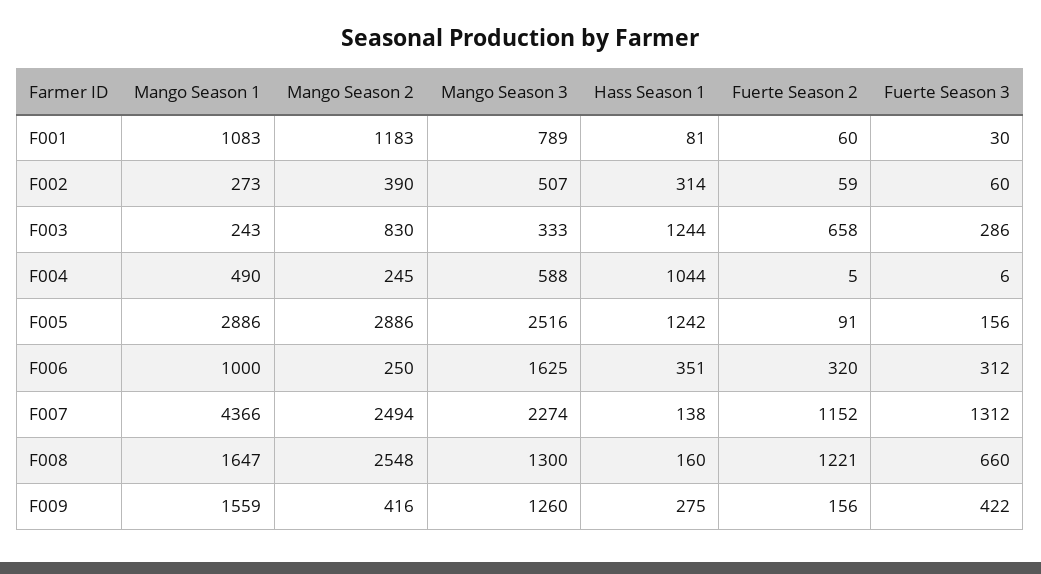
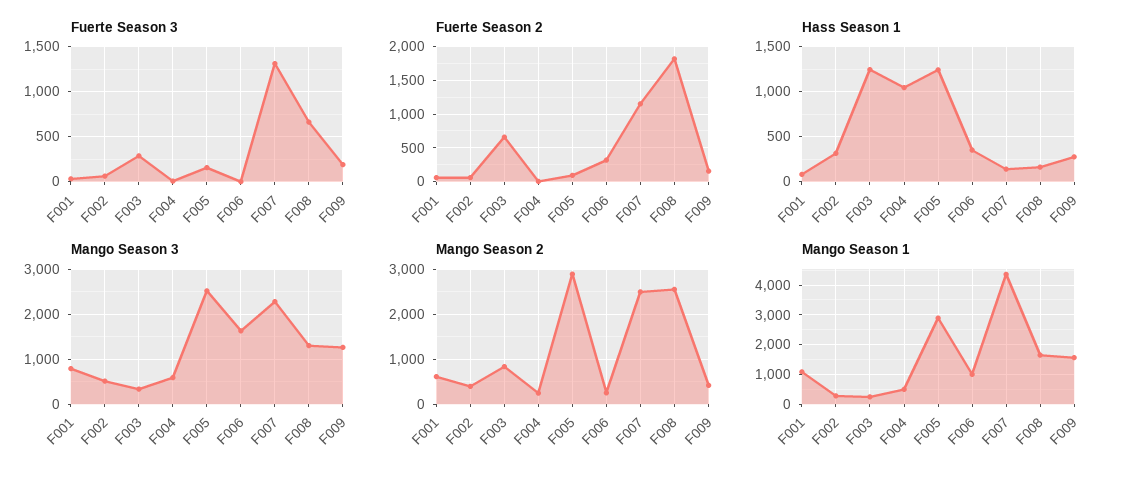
Mango Season 2, F001: 1183 -> 600
Fuerte Season 3, F006: 312 -> 0
Fuerte Season 2, F008: 1221 -> 1800
Fuerte Season 3, F009: 422 -> 200

